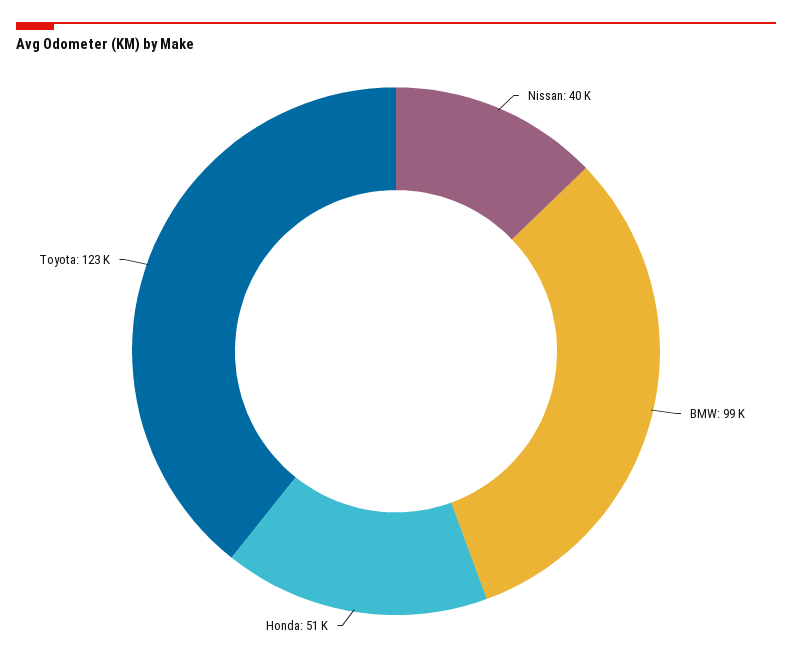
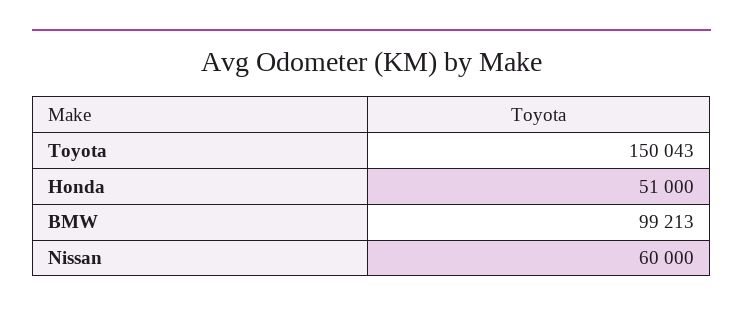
Nissan: 40000 -> 60000
Toyota: 123000 -> 150043

